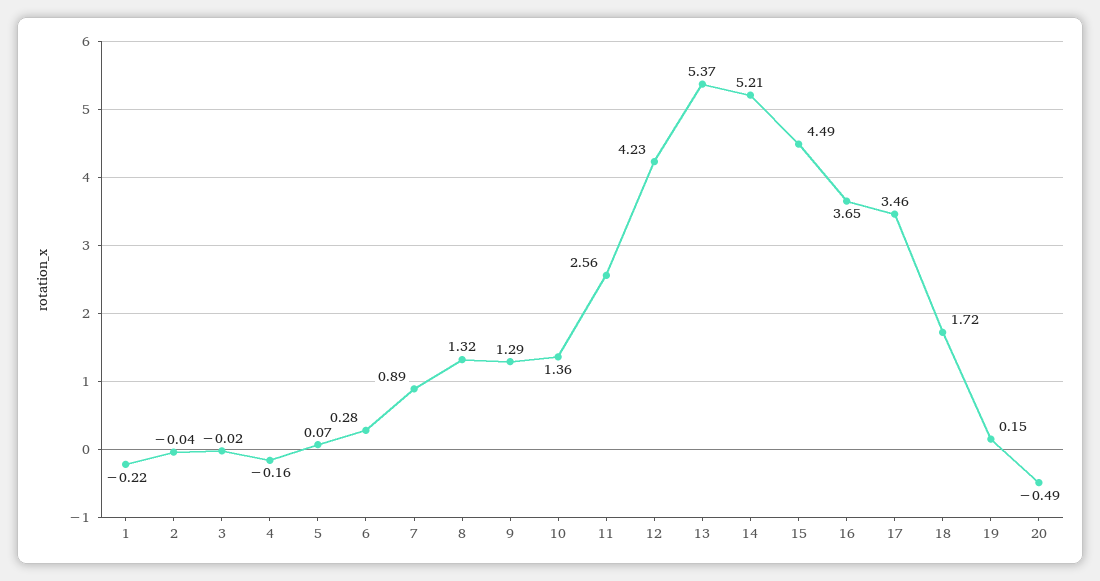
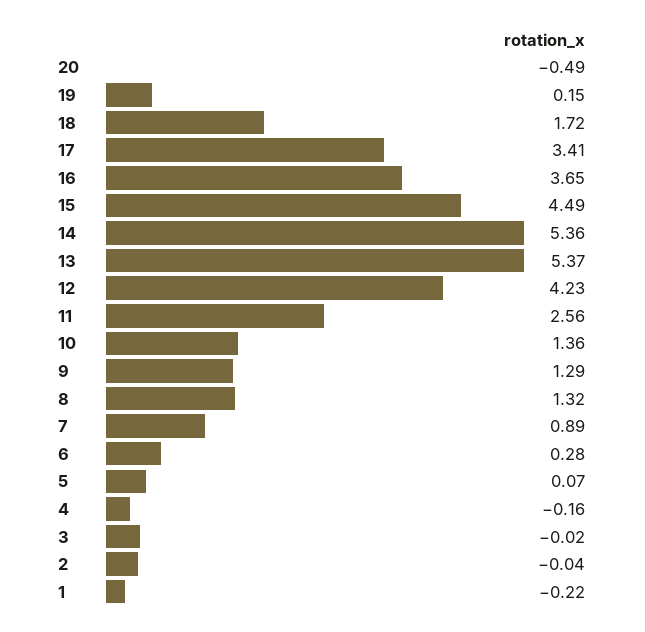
14: 5.21 -> 5.36
17: 3.46 -> 3.41

